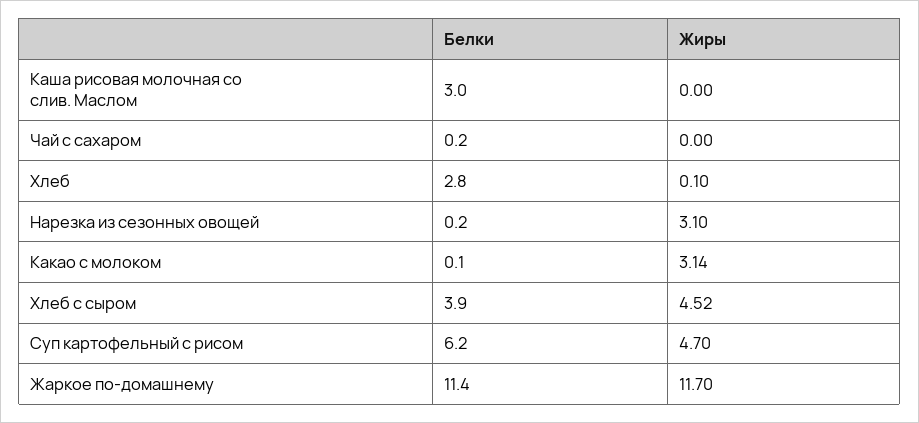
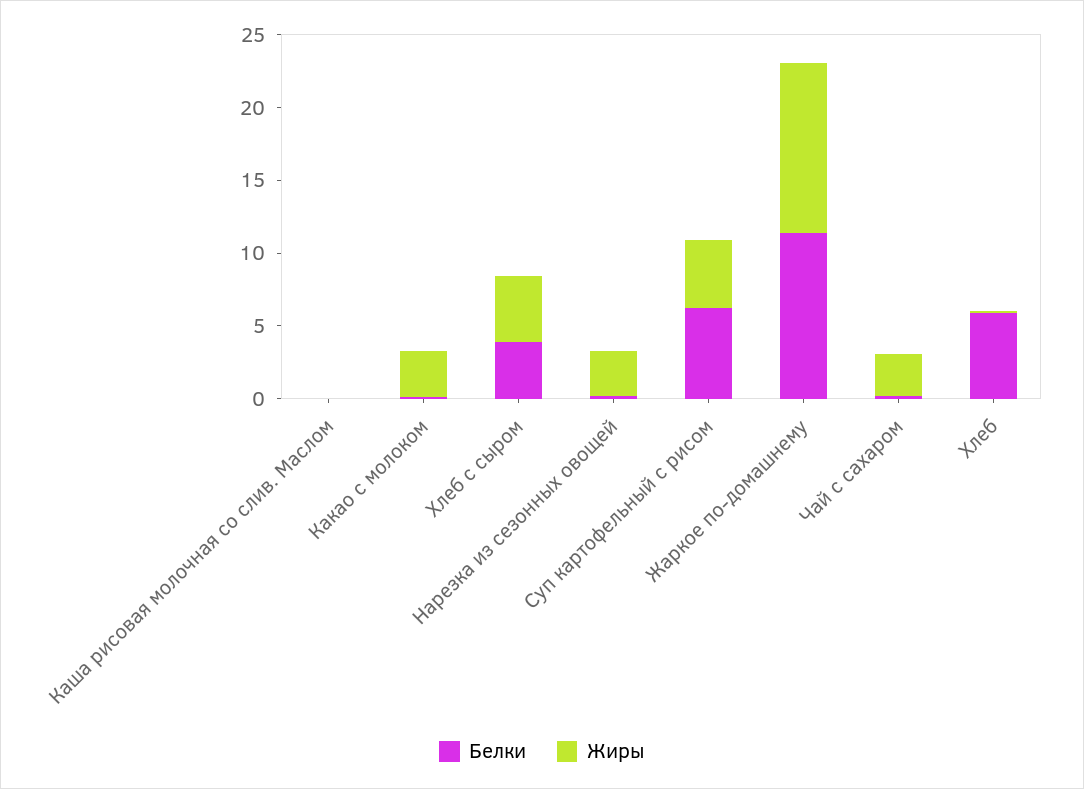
Белки, Каша рисовая молочная со слив. Маслом: 3 -> 0
Жиры, Чай с сахаром: 0 -> 3
Белки, Хлеб: 2.8 -> 6

